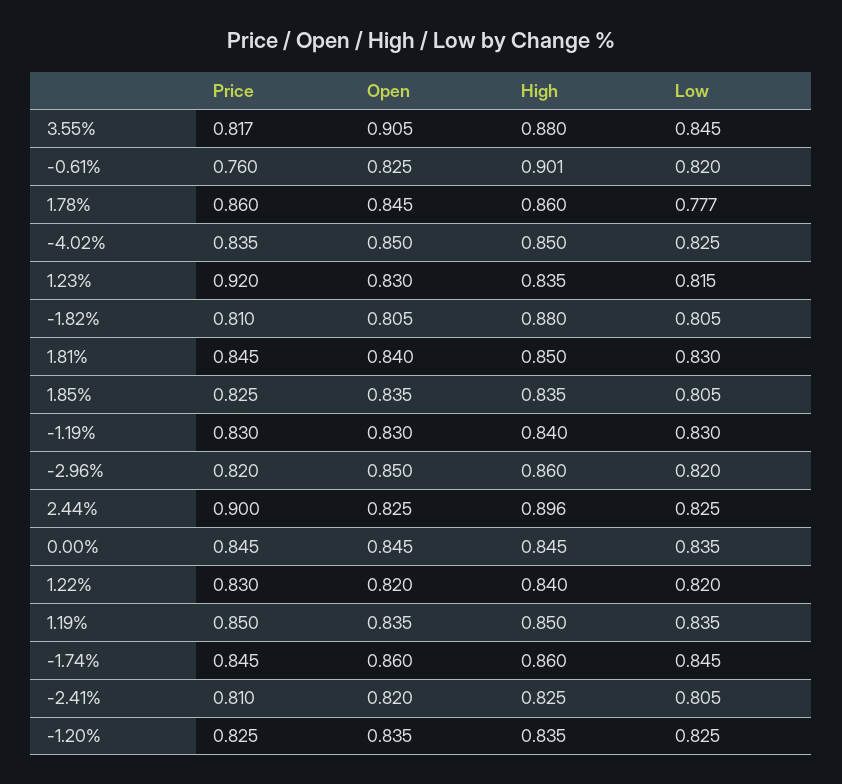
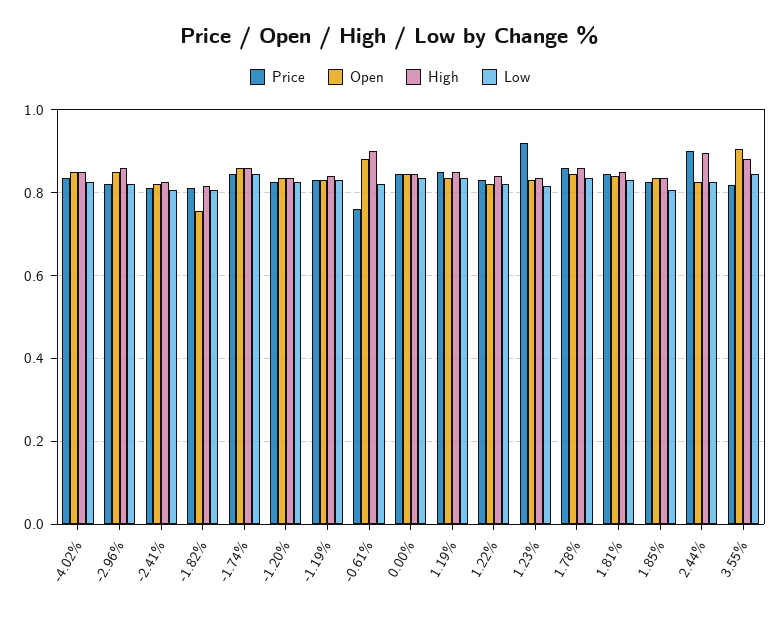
Open, -0.61%: 0.825 -> 0.88
Low, 1.78%: 0.777 -> 0.84
Open, -1.82%: 0.805 -> 0.76
High, -1.82%: 0.88 -> 0.82

